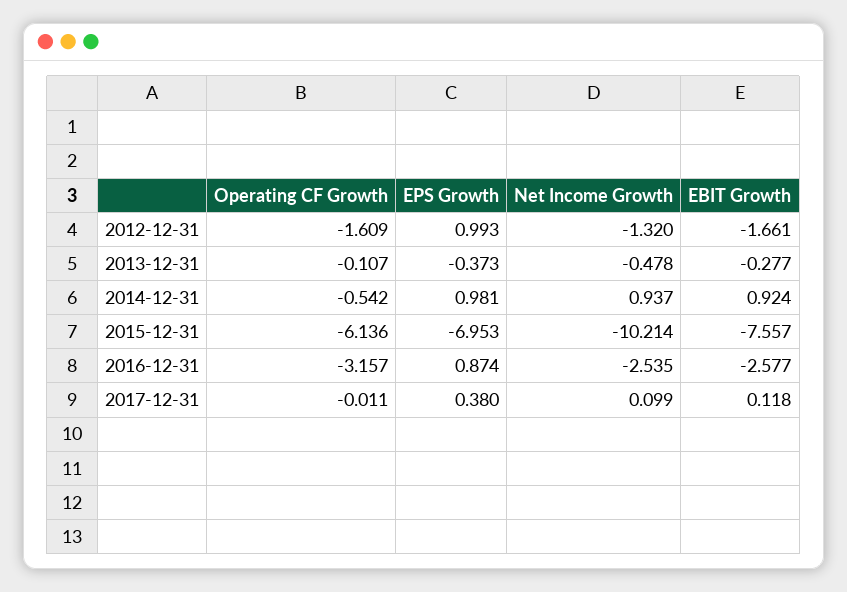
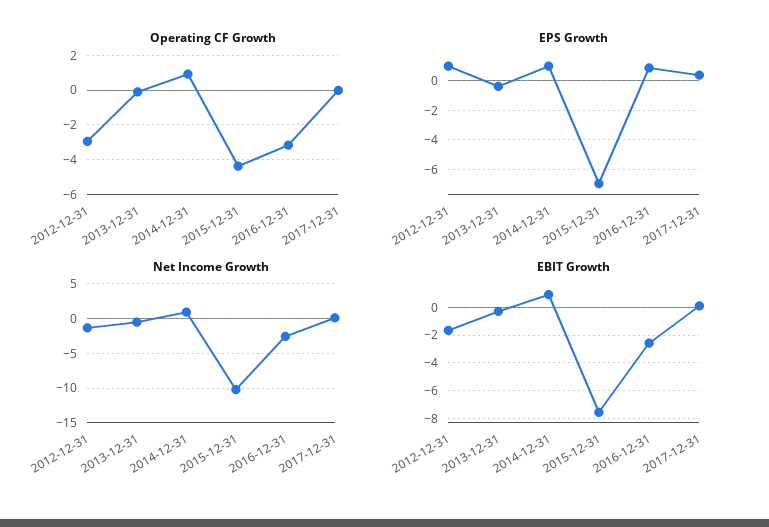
Operating CF Growth, 2012-12-31: -1.609 -> -3
Operating CF Growth, 2014-12-31: -0.542 -> 1
Operating CF Growth, 2015-12-31: -6.136 -> -4.5

